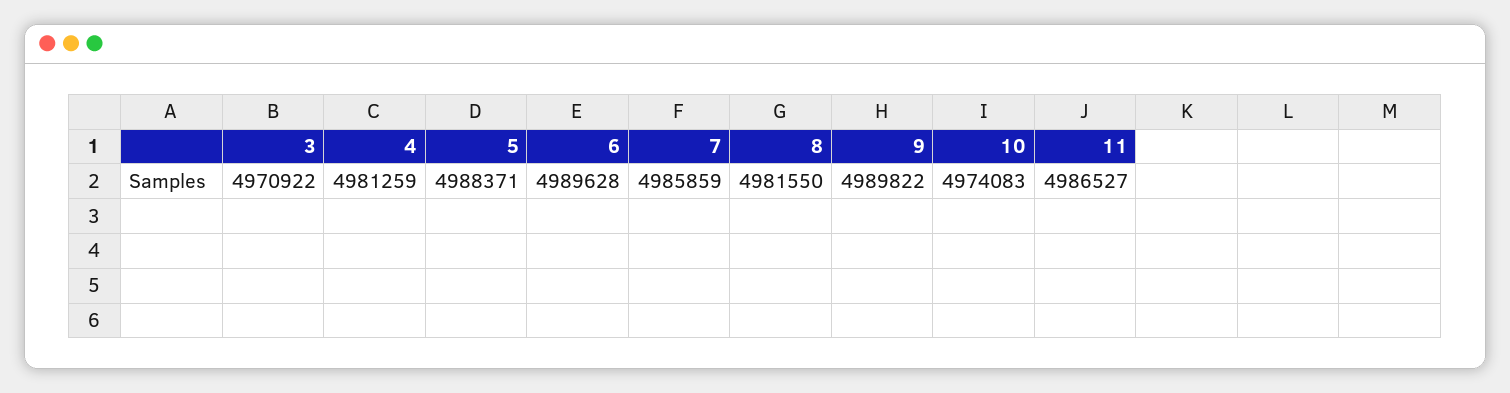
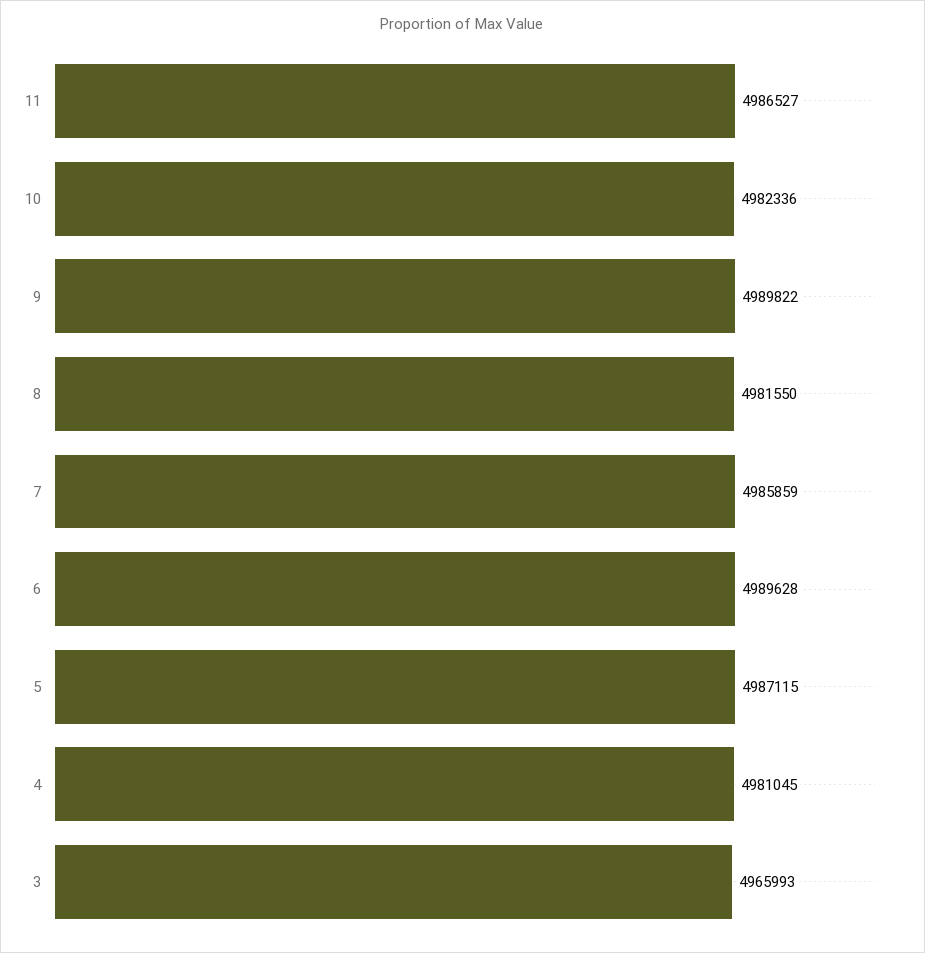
3: 4970922 -> 4965993
4: 4981259 -> 4981045
5: 4988371 -> 4987115
10: 4974083 -> 4982336

